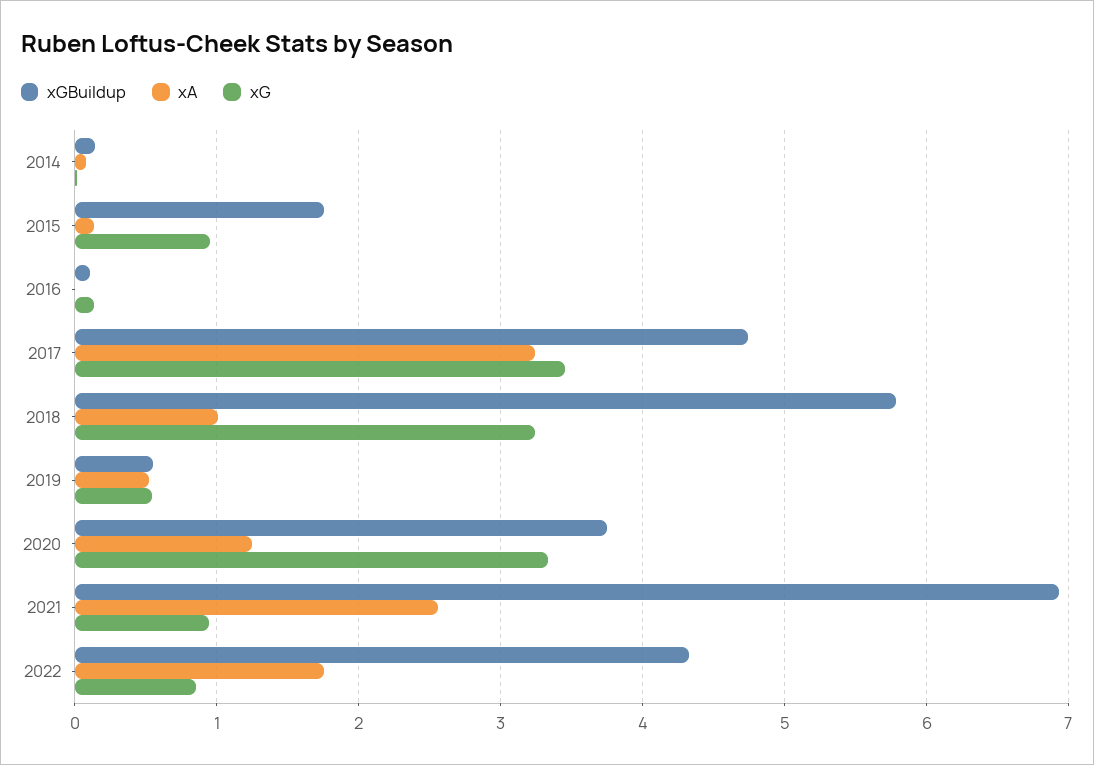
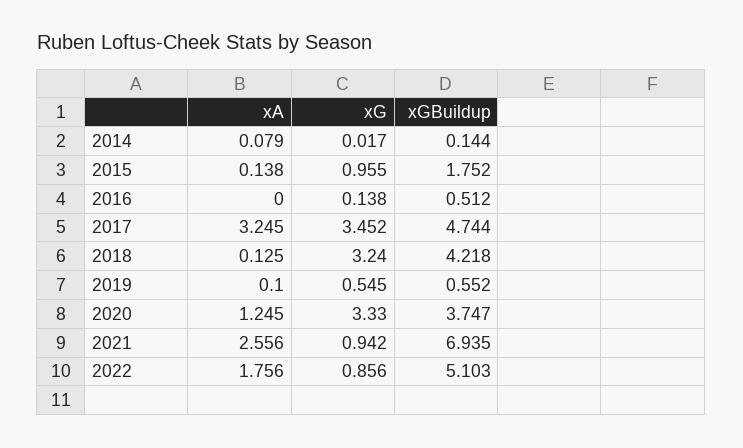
xGBuildup, 2016: 0.1 -> 0.512
xGBuildup, 2018: 5.8 -> 4.218
xA, 2018: 1 -> 0.125
xA, 2019: 0.5 -> 0.1
xGBuildup, 2022: 4.3 -> 5.103

